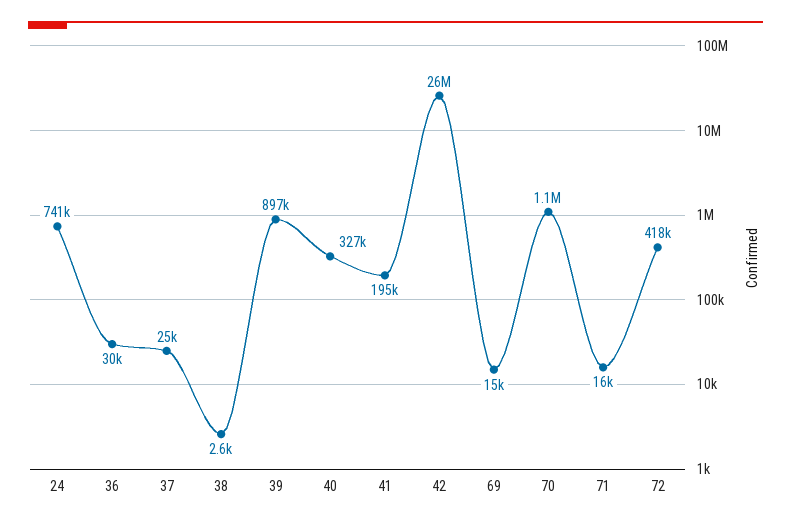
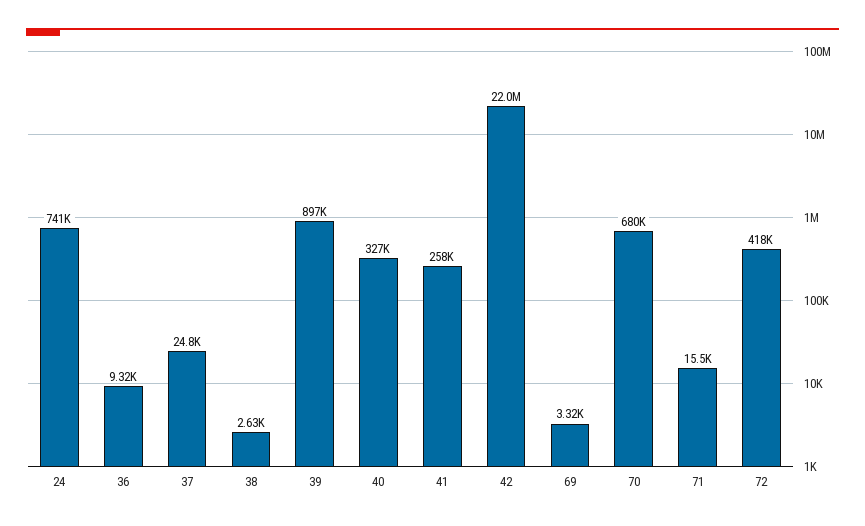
36: 30000 -> 9320
41: 195000 -> 258000
42: 26000000 -> 22000000
69: 15000 -> 3320
70: 1100000 -> 680000

